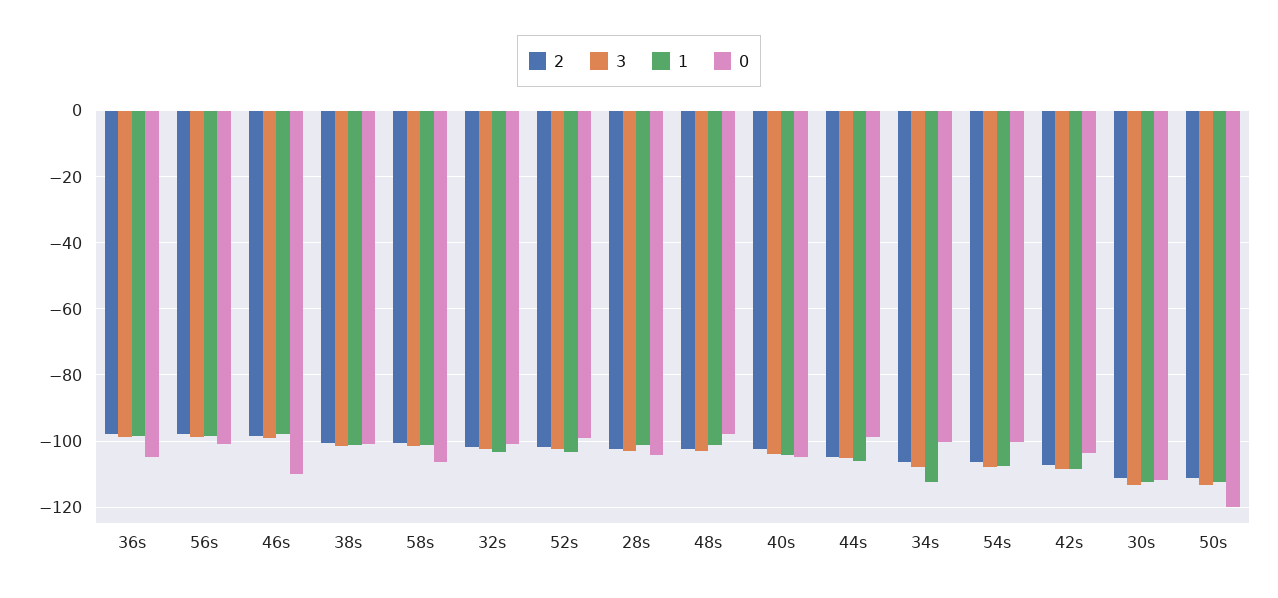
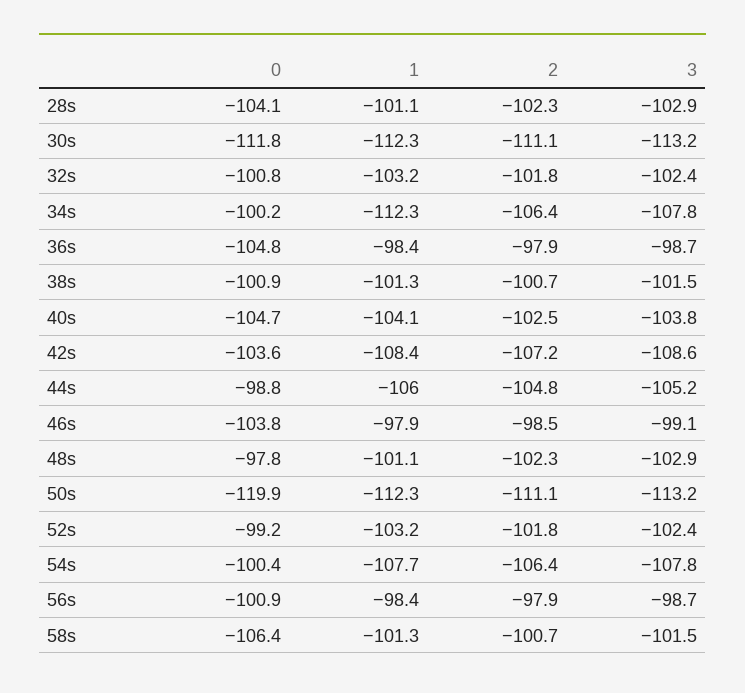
0, 46s: -110 -> -103.8

